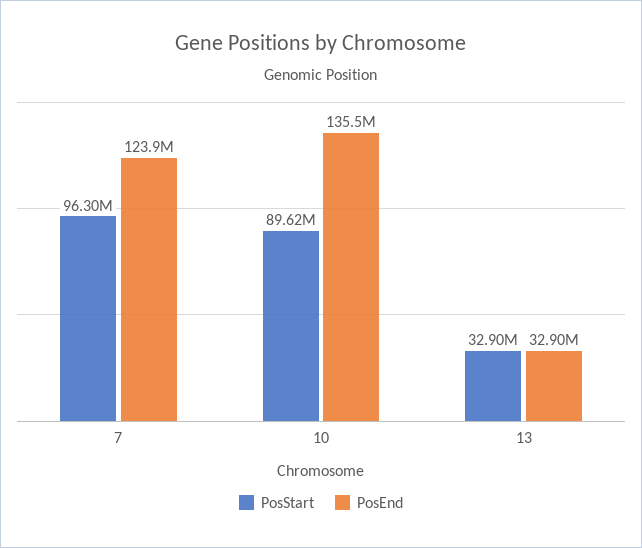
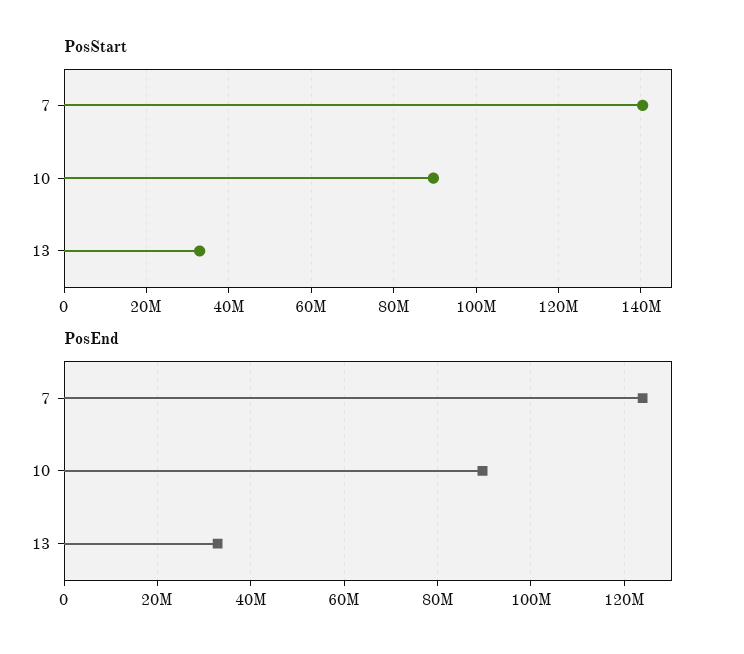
PosStart, 7: 96300000 -> 140000000
PosEnd, 10: 135500000 -> 90000000

